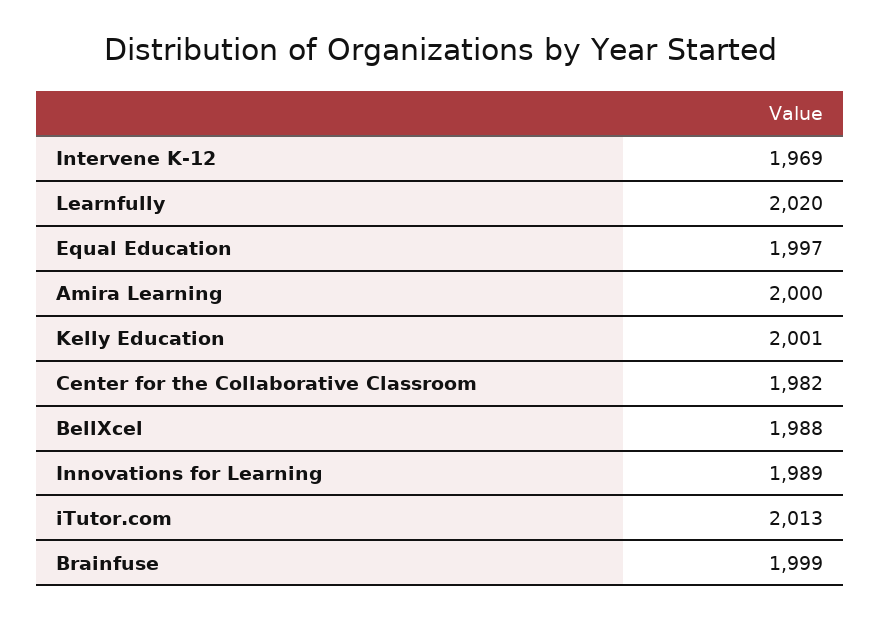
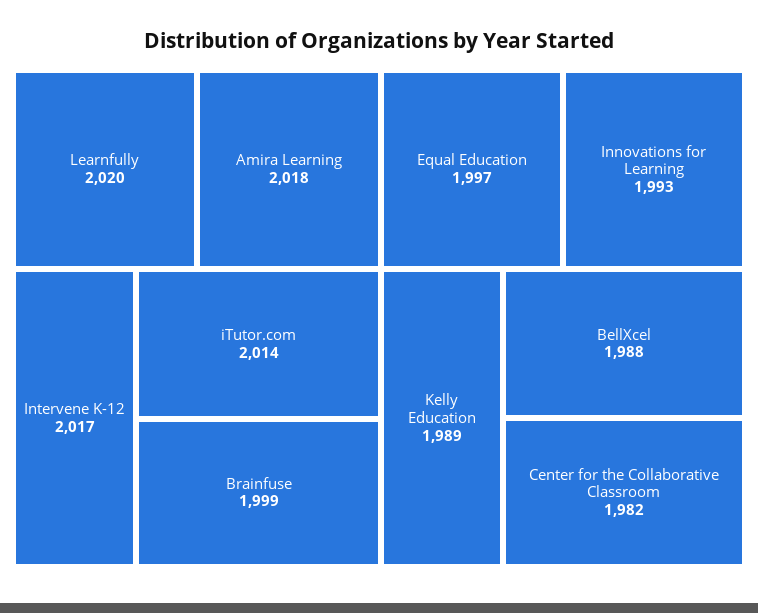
Intervene K-12: 1969 -> 2017
Amira Learning: 2000 -> 2018
Kelly Education: 2001 -> 1989
Innovations for Learning: 1989 -> 1993
iTutor.com: 2013 -> 2014

